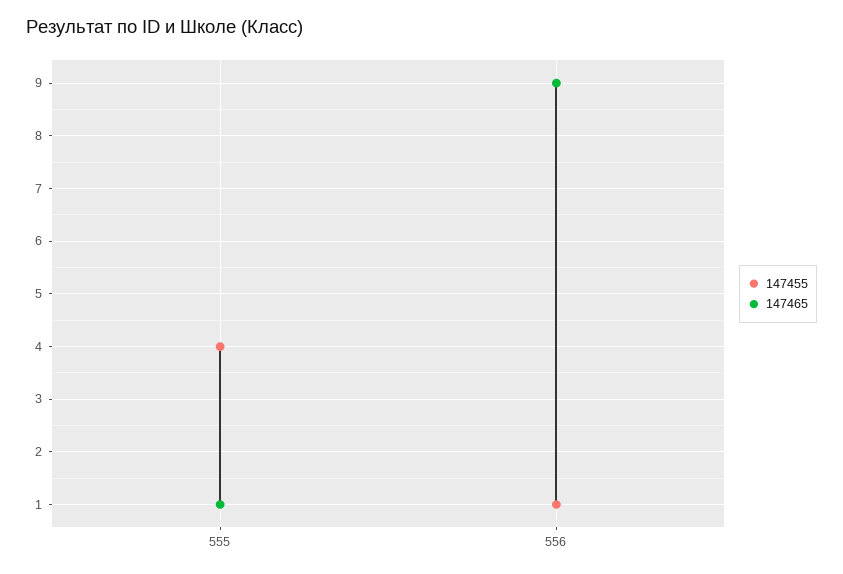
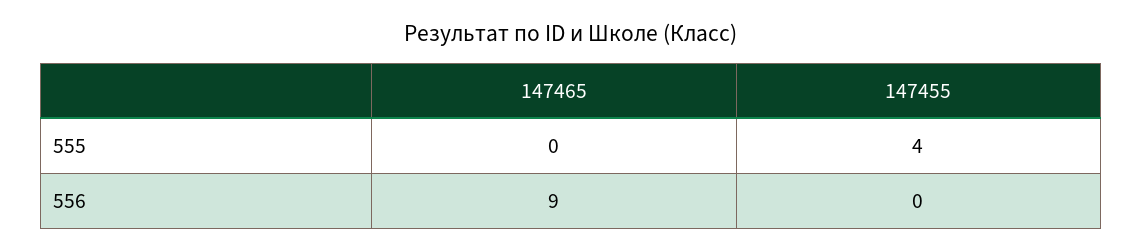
147465, 555: 1 -> 0
147455, 556: 1 -> 0

